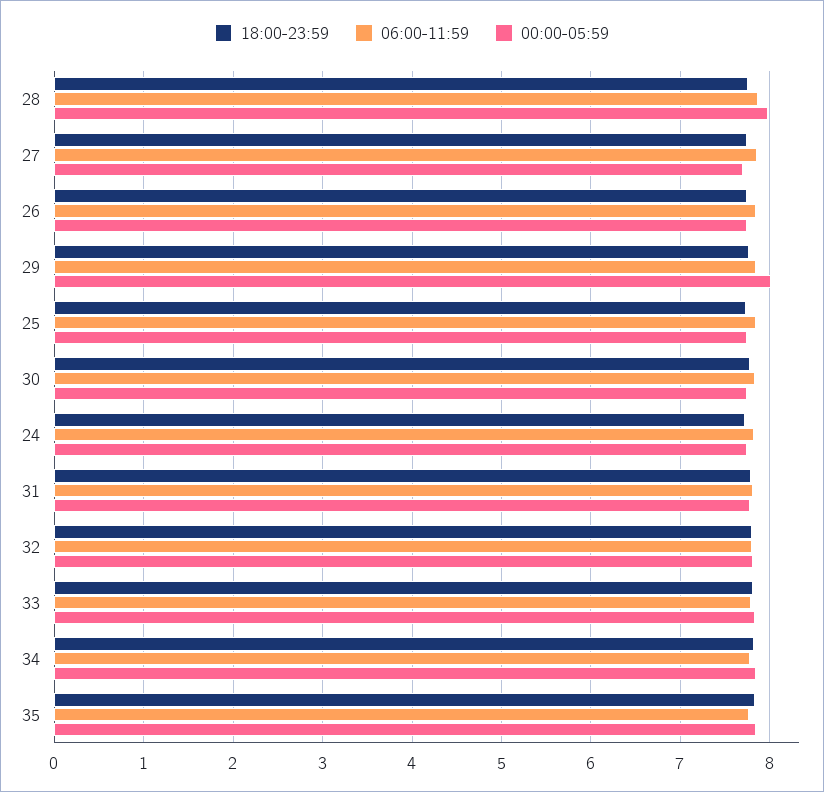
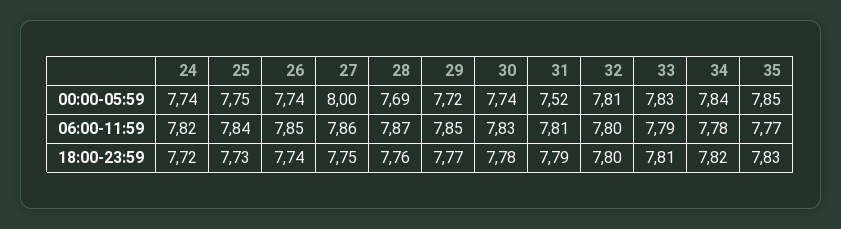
00:00-05:59, 28: 8 -> 7.69
00:00-05:59, 27: 7.7 -> 8
00:00-05:59, 29: 8 -> 7.72
00:00-05:59, 31: 7.8 -> 7.52

